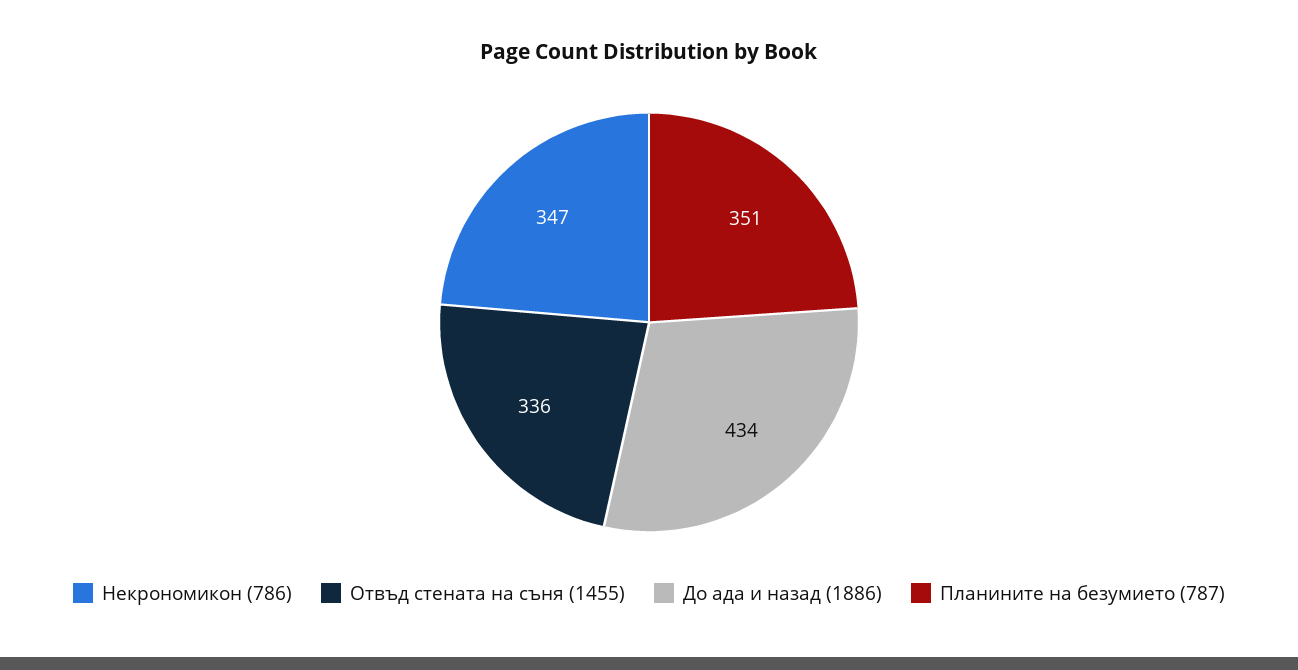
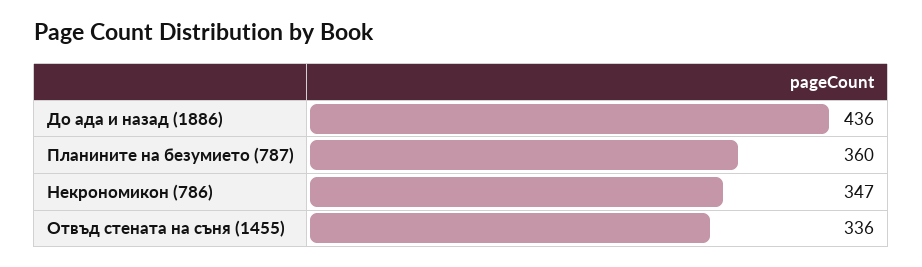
До ада и назад (1886): 434 -> 436
Планините на безумието (787): 351 -> 360

